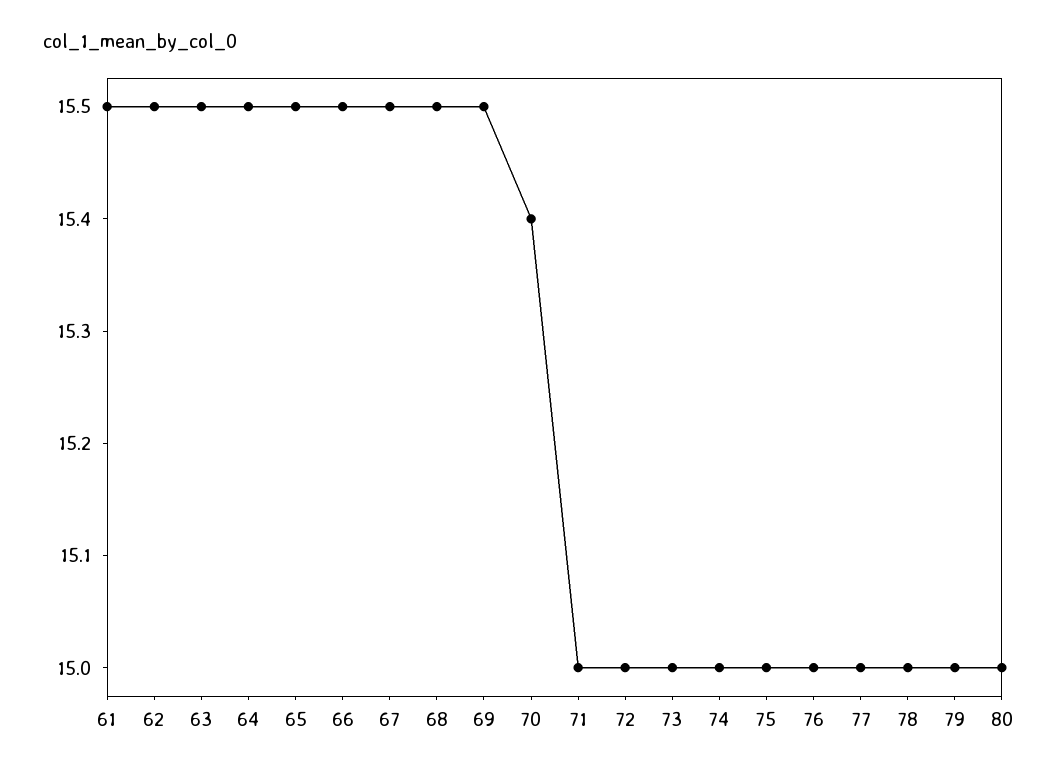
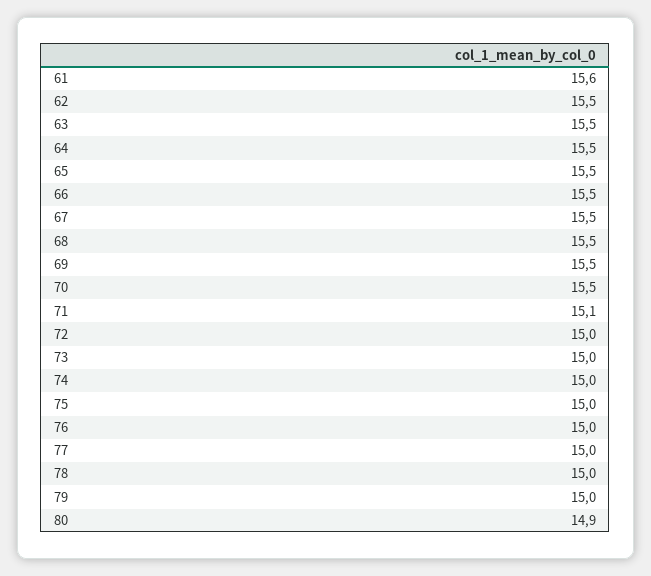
61: 15.5 -> 15.6
70: 15.4 -> 15.5
71: 15 -> 15.1
80: 15 -> 14.9

